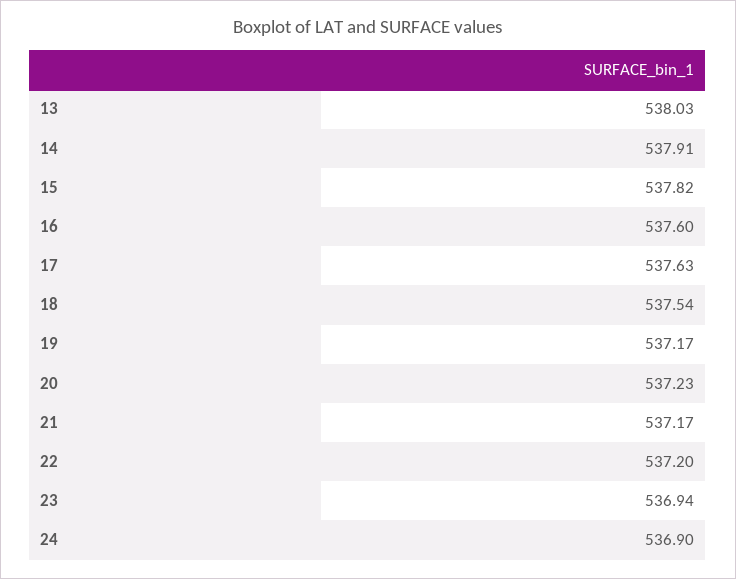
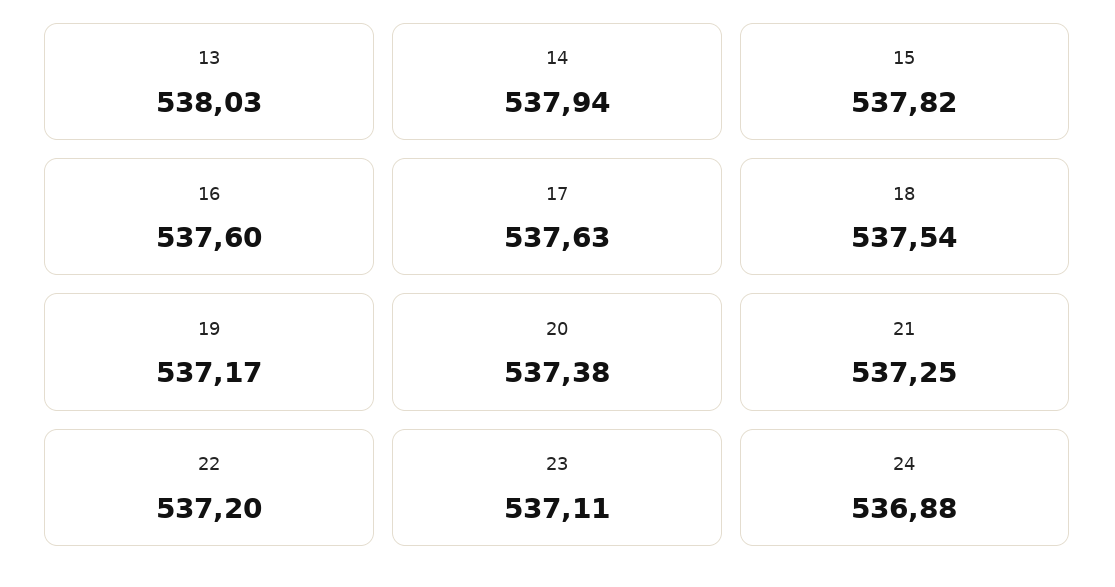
14: 537.91 -> 537.94
20: 537.23 -> 537.38
21: 537.17 -> 537.25
23: 536.94 -> 537.11
24: 536.9 -> 536.88

